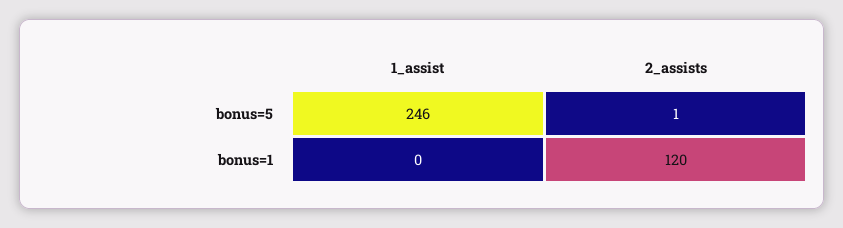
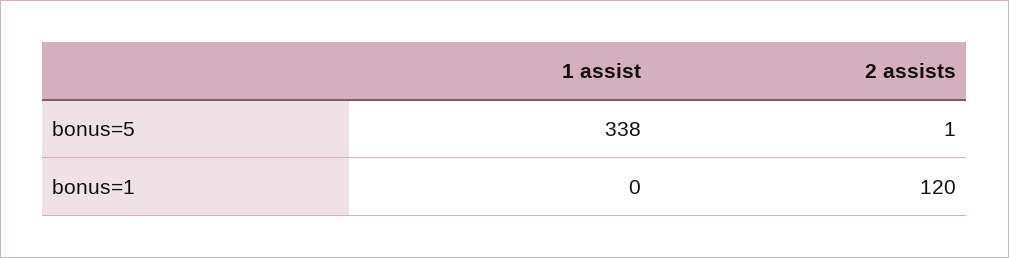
1_assist, bonus=5: 246 -> 338

